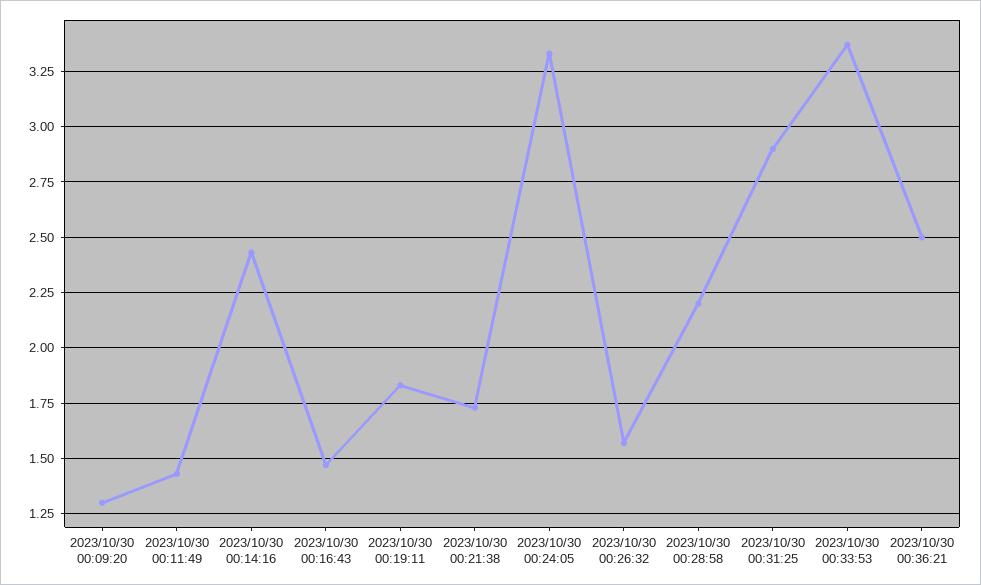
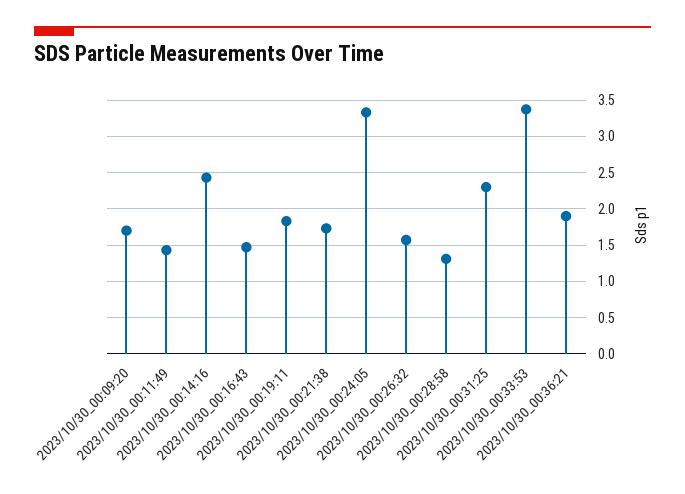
2023/10/30 00:09:20: 1.3 -> 1.7
2023/10/30 00:28:58: 2.2 -> 1.3
2023/10/30 00:31:25: 2.9 -> 2.3
2023/10/30 00:36:21: 2.5 -> 1.9

